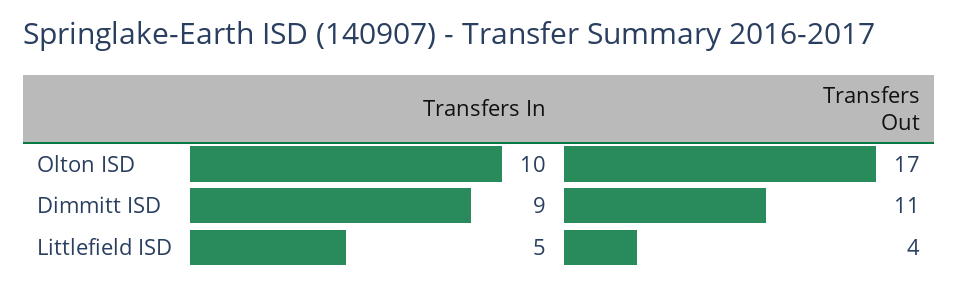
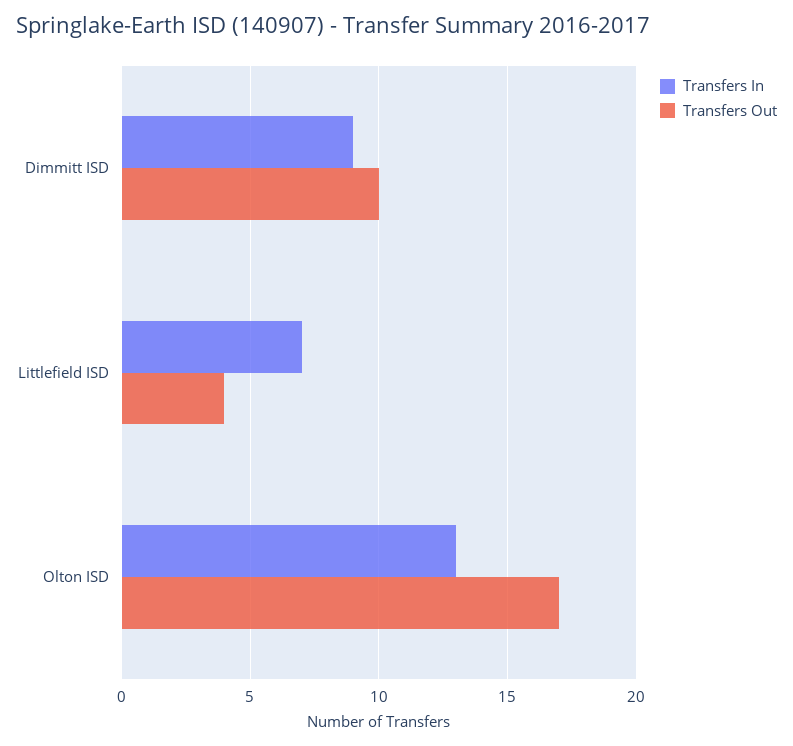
Transfers In, Olton ISD: 10 -> 13
Transfers Out, Dimmitt ISD: 11 -> 10
Transfers In, Littlefield ISD: 5 -> 7

